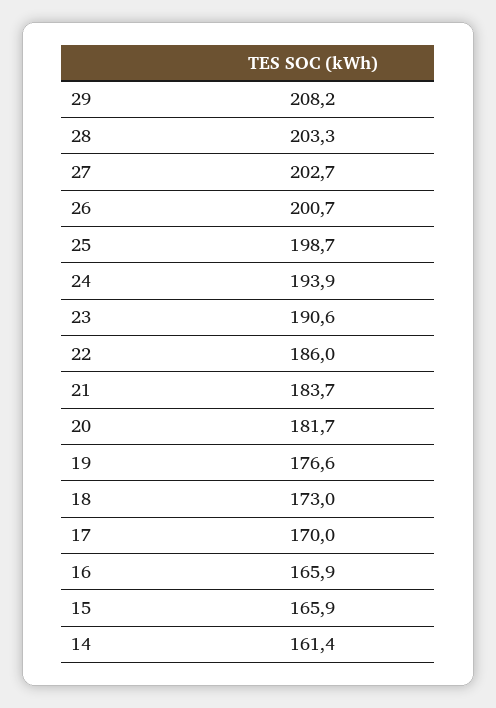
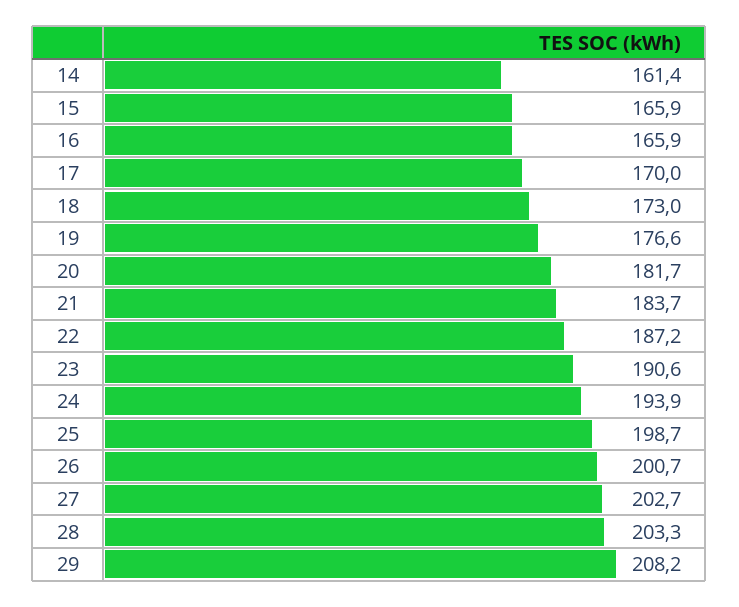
22: 186 -> 187.2

